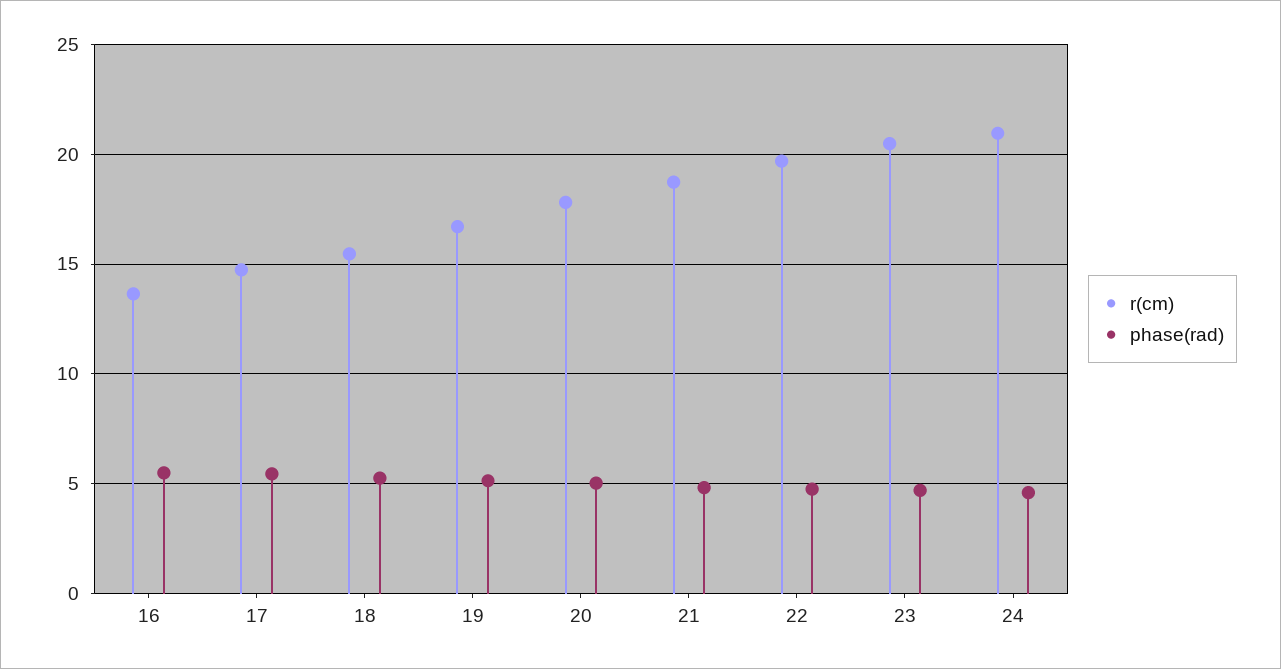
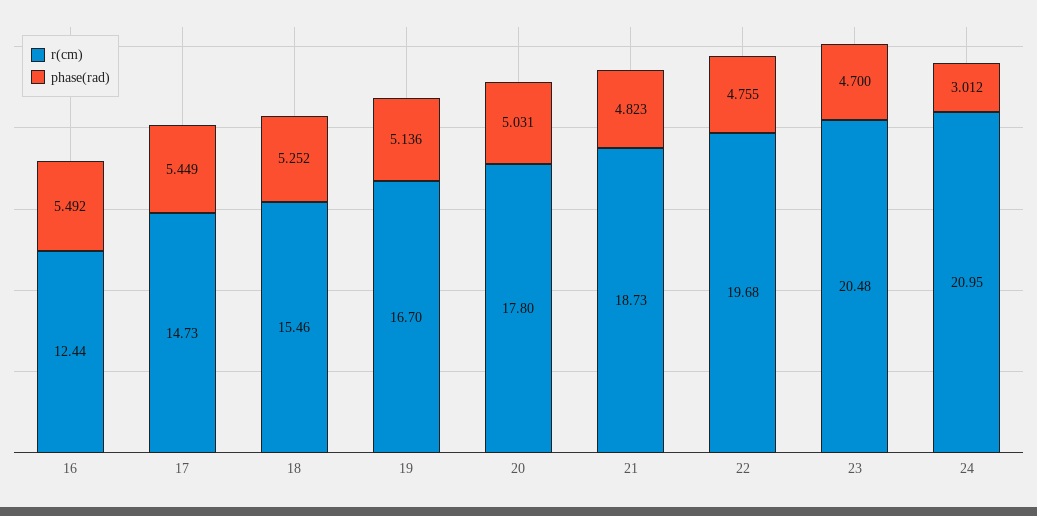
r(cm), 16: 13.5 -> 12.44
phase(rad), 24: 4.5 -> 3.012

